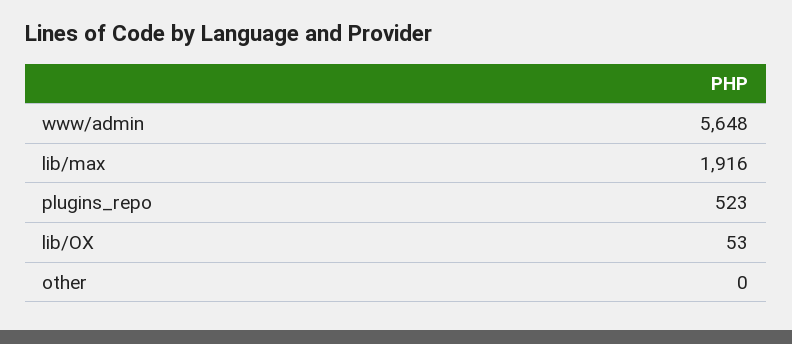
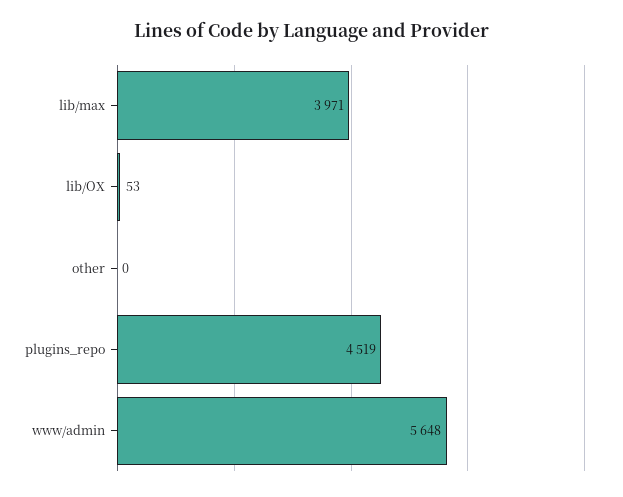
lib/max: 1916 -> 3971
plugins_repo: 523 -> 4519

